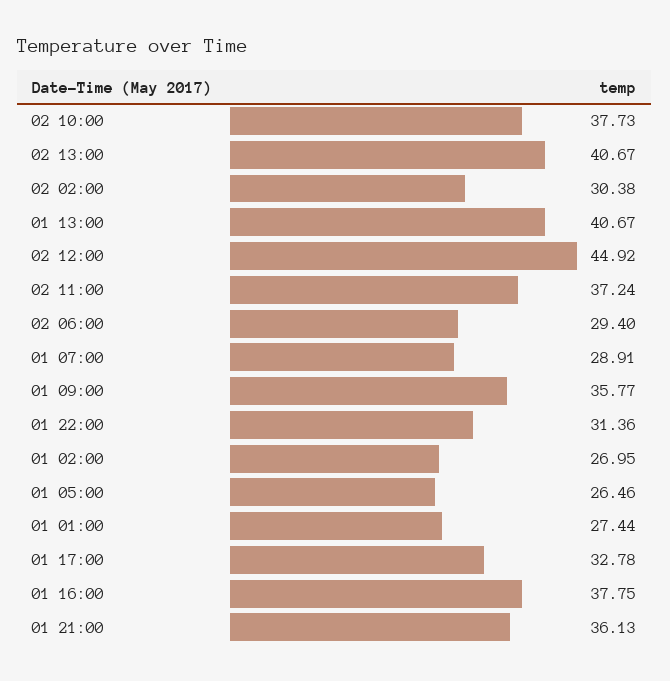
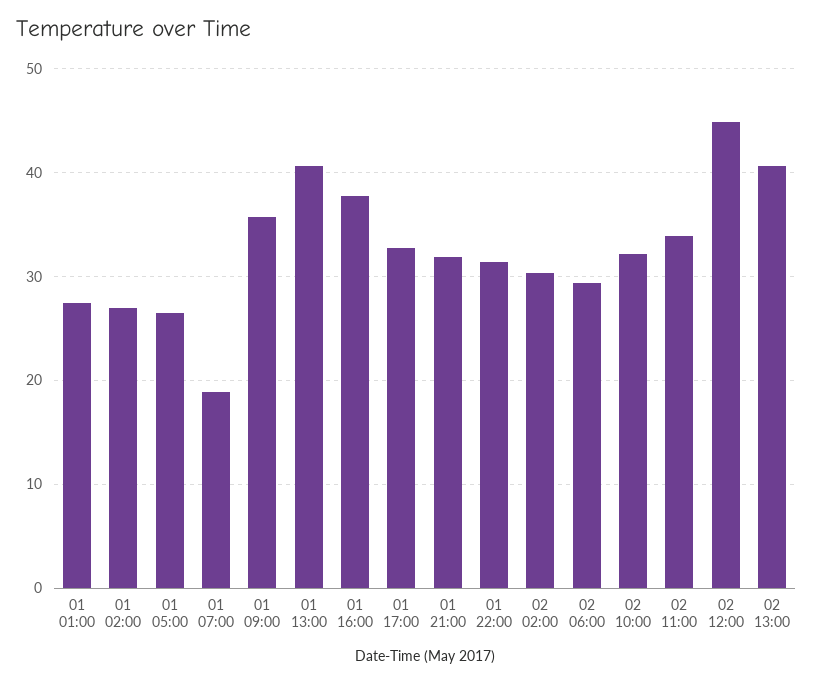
02 10:00: 37.73 -> 32
02 11:00: 37.24 -> 34
01 07:00: 28.91 -> 19
01 21:00: 36.13 -> 32

